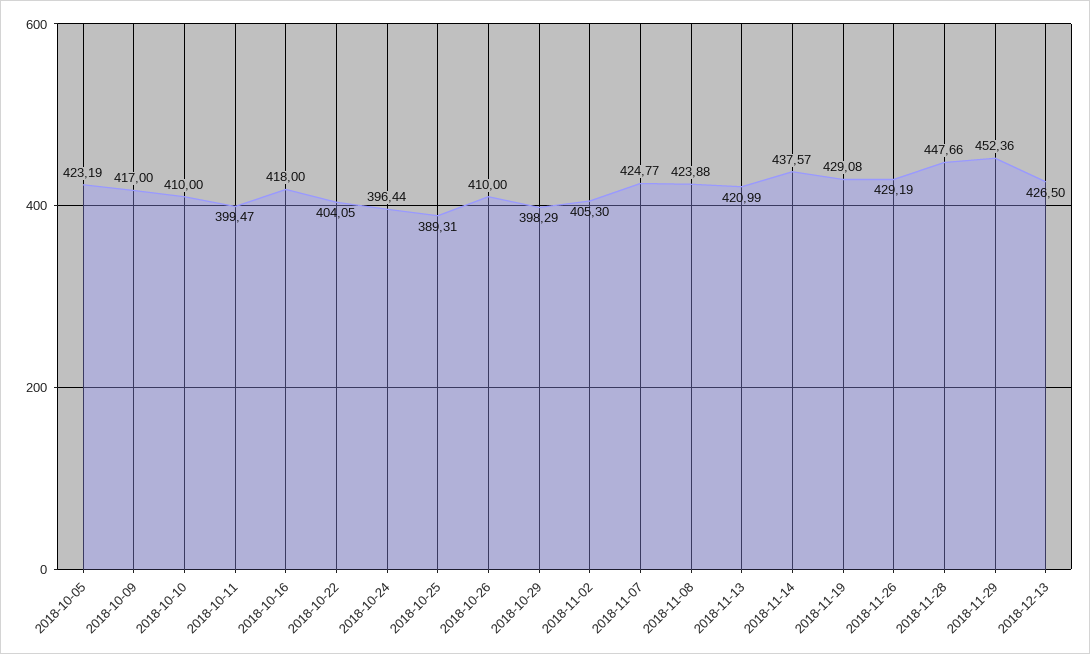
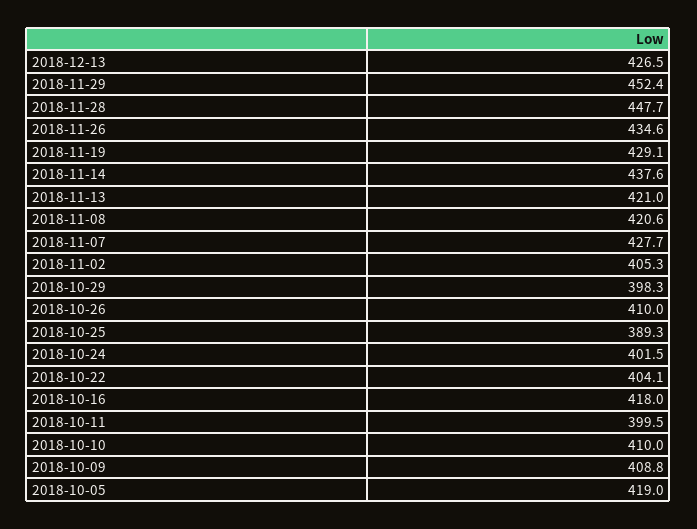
2018-10-05: 423.19 -> 419
2018-10-09: 417 -> 408.8
2018-10-24: 396.44 -> 401.5
2018-11-07: 424.77 -> 427.7
2018-11-08: 423.88 -> 420.6
2018-11-26: 429.19 -> 434.6

